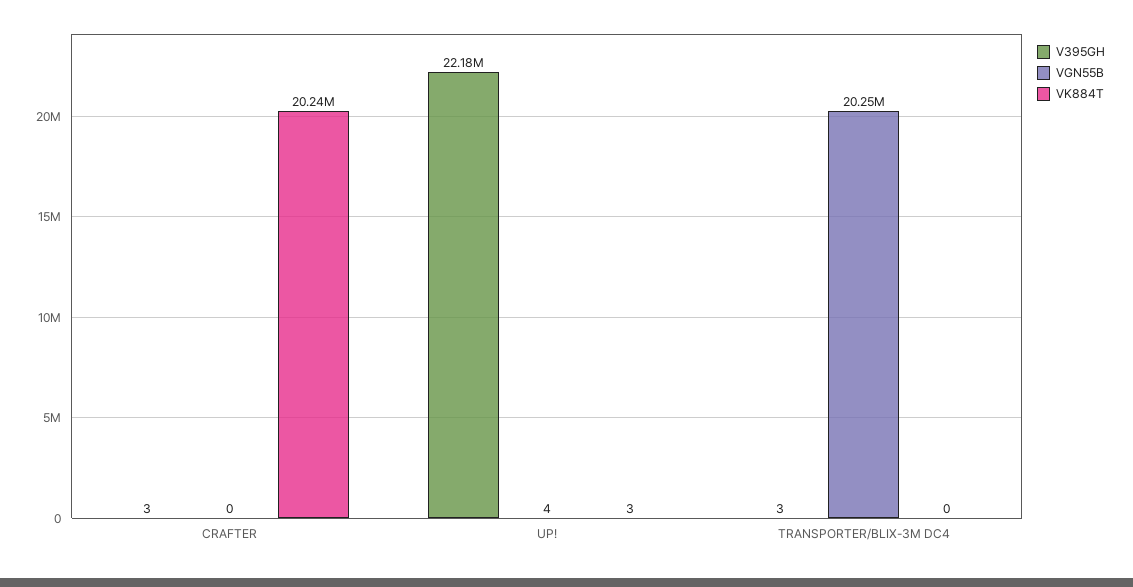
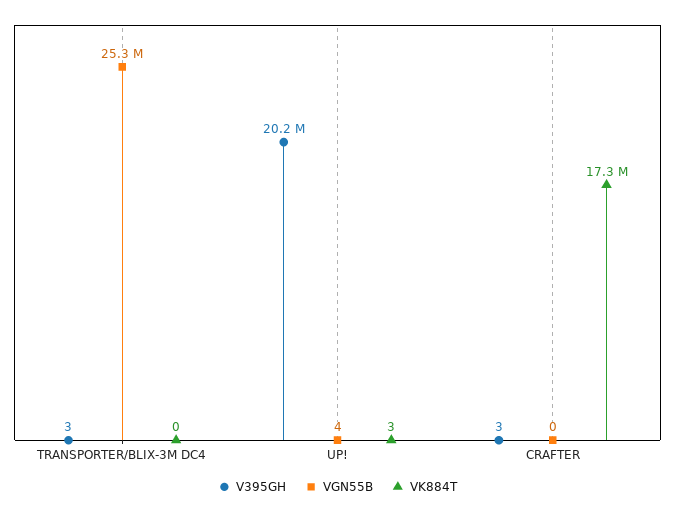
VK884T, CRAFTER: 20240000 -> 17300000
V395GH, UP!: 22180000 -> 20200000
VGN55B, TRANSPORTER/BLIX-3M DC4: 20250000 -> 25300000

